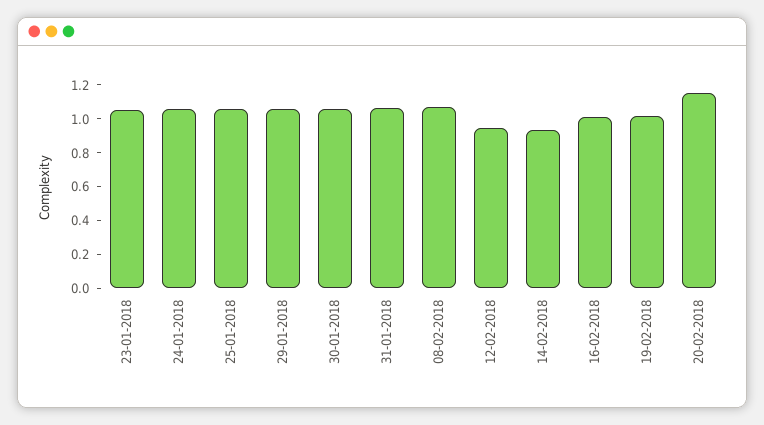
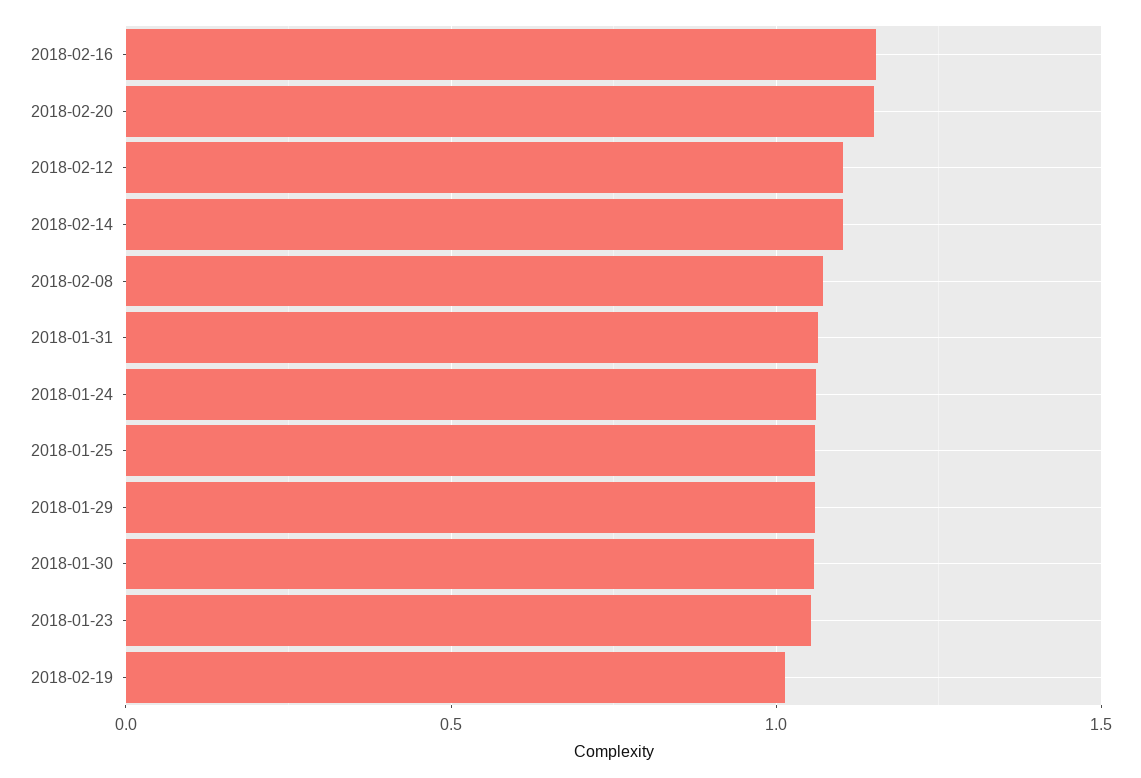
12-02-2018: 0.95 -> 1.1
14-02-2018: 0.95 -> 1.1
16-02-2018: 1 -> 1.15

